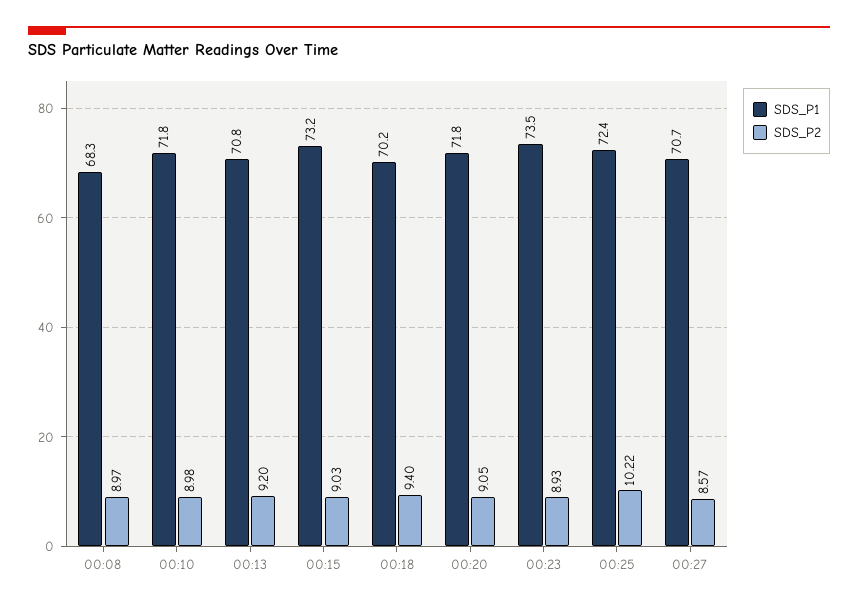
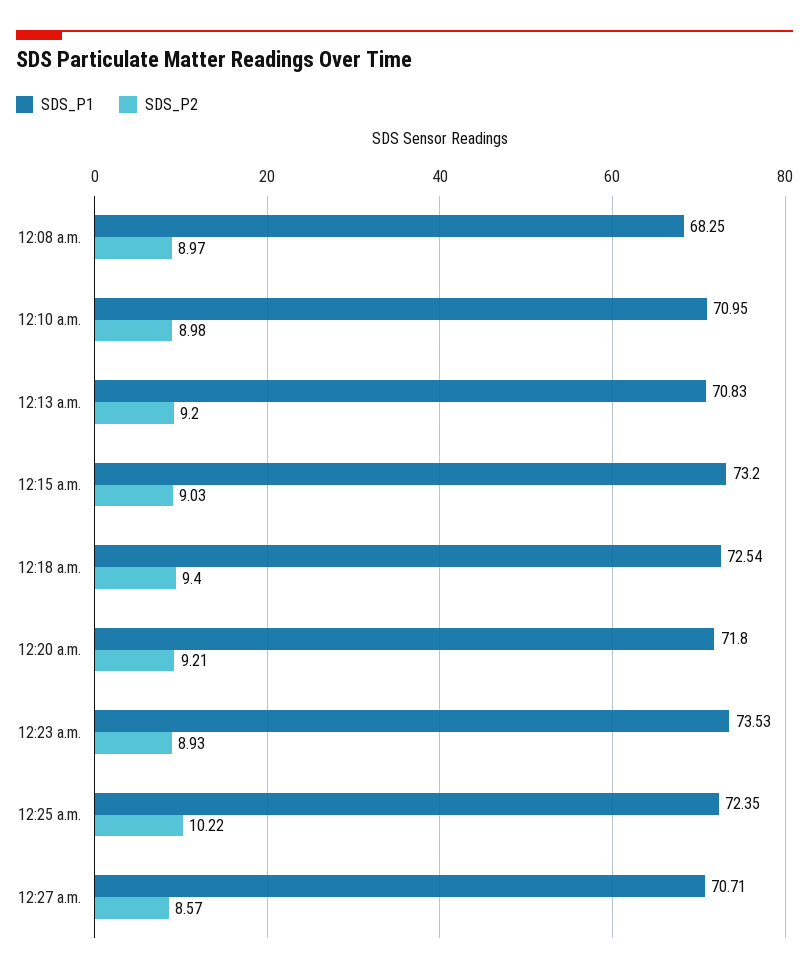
SDS_P1, 00:10: 71.8 -> 70.95
SDS_P1, 00:18: 70.2 -> 72.54
SDS_P2, 00:20: 9.05 -> 9.21

